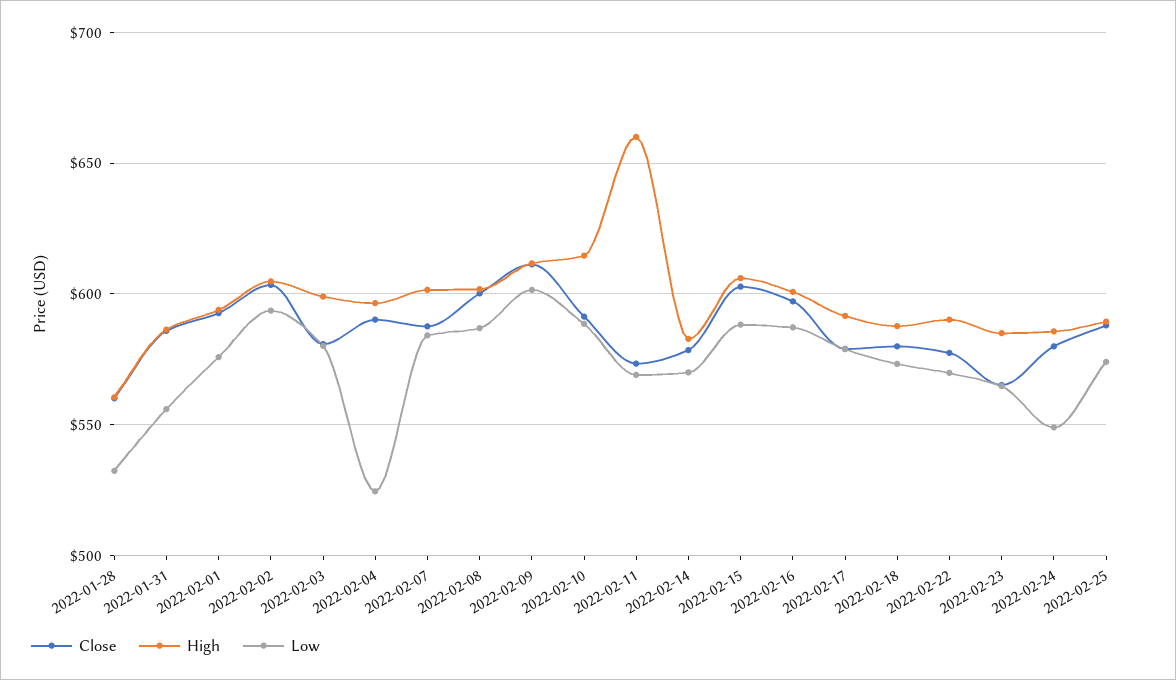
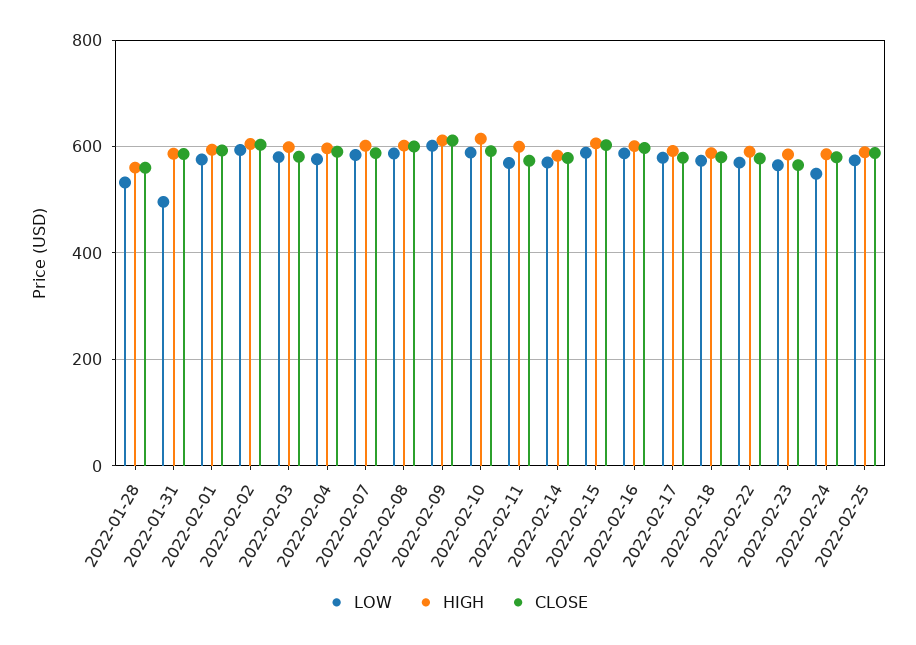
Low, 2022-01-31: 555 -> 500
Low, 2022-02-04: 525 -> 580
High, 2022-02-11: 660 -> 600

